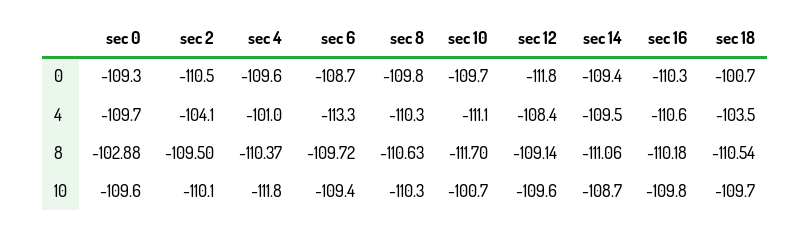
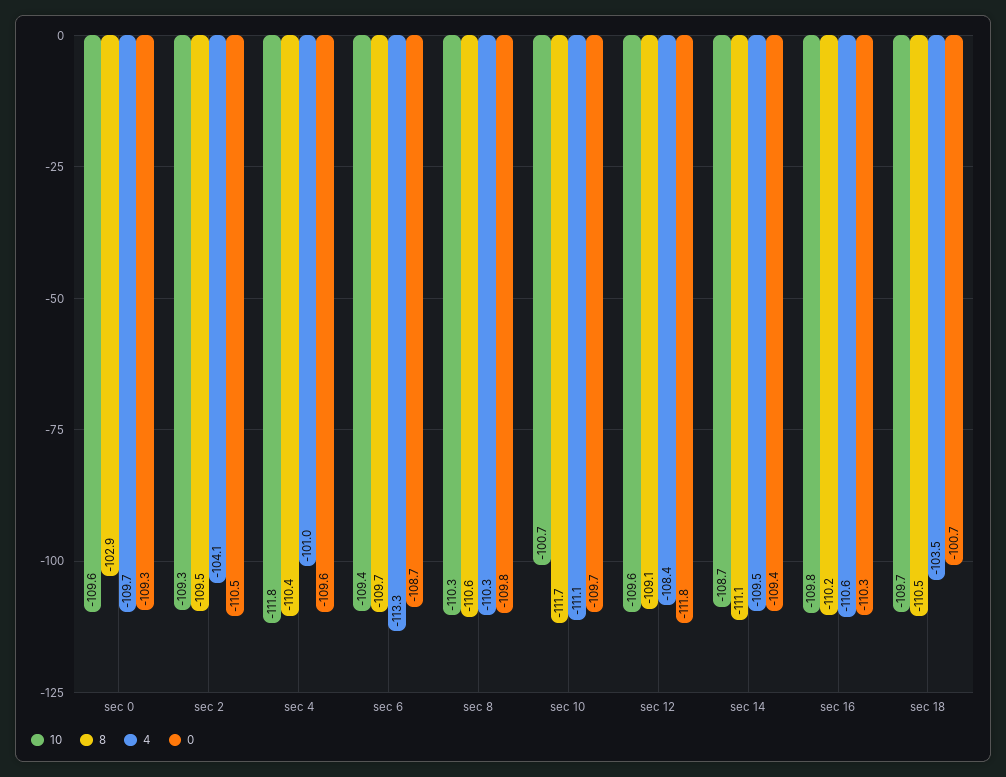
10, sec 2: -110.1 -> -109.3

